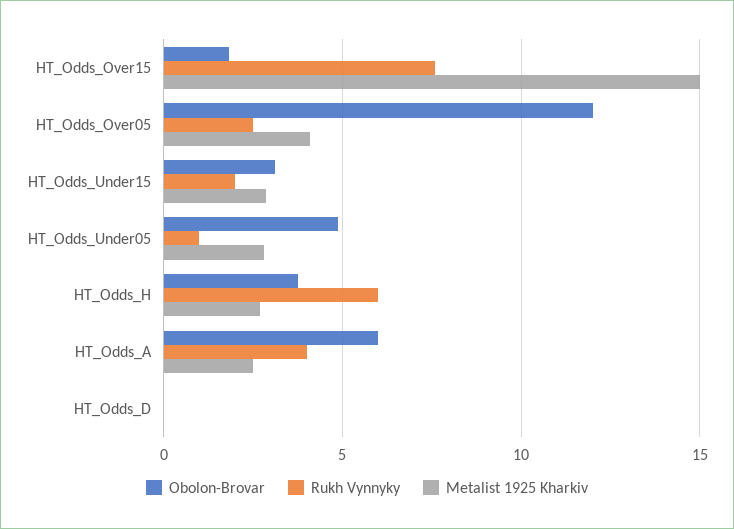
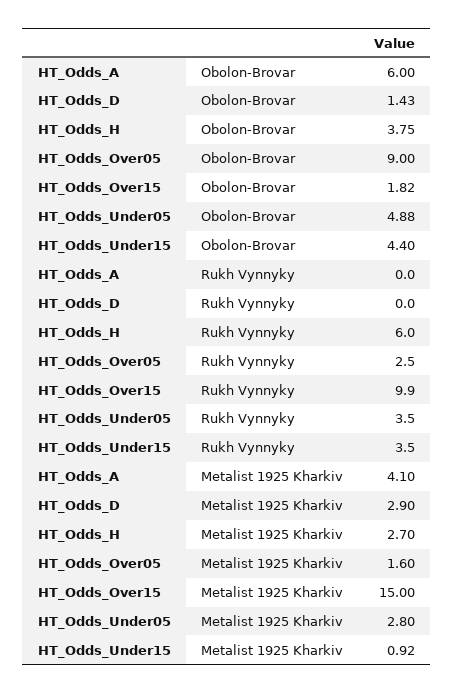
Rukh Vynnyky, HT_Odds_Over15: 7.5 -> 9.9
Obolon-Brovar, HT_Odds_Over05: 12 -> 9
Metalist 1925 Kharkiv, HT_Odds_Over05: 4 -> 1.6
Obolon-Brovar, HT_Odds_Under15: 3 -> 4.4
Rukh Vynnyky, HT_Odds_Under15: 2 -> 3.5
Metalist 1925 Kharkiv, HT_Odds_Under15: 3 -> 0.92
Rukh Vynnyky, HT_Odds_Under05: 1 -> 3.5
Rukh Vynnyky, HT_Odds_A: 4 -> 0
Metalist 1925 Kharkiv, HT_Odds_A: 2.5 -> 4.1
Obolon-Brovar, HT_Odds_D: 0 -> 1.43
Metalist 1925 Kharkiv, HT_Odds_D: 0 -> 2.9

